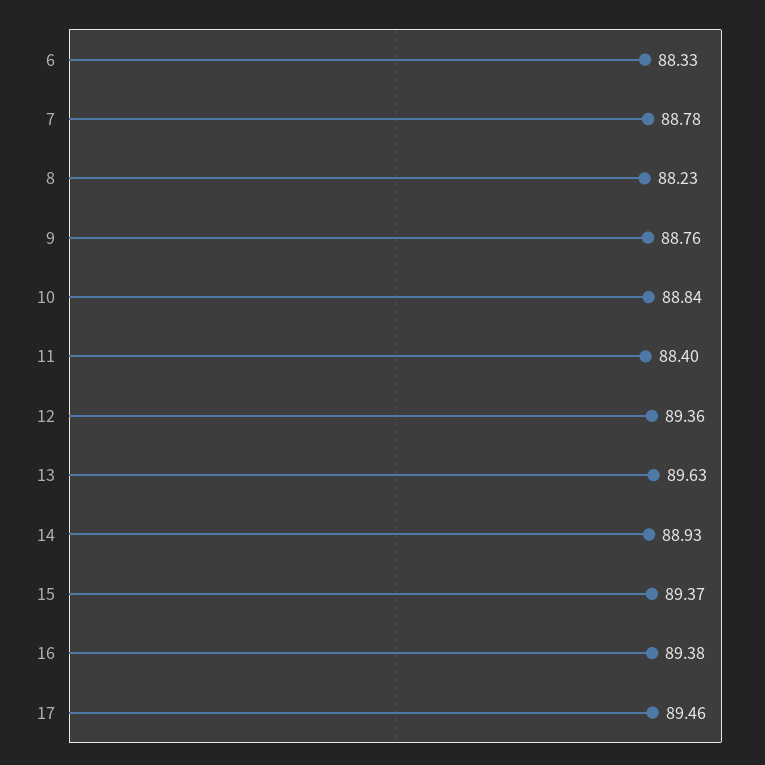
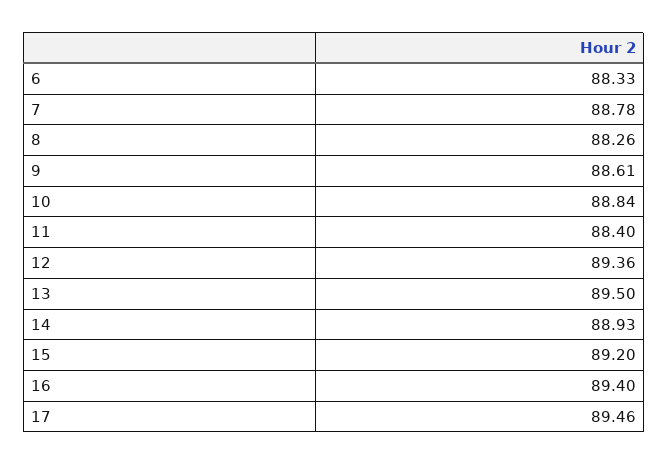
8: 88.23 -> 88.26
9: 88.76 -> 88.61
13: 89.63 -> 89.5
15: 89.37 -> 89.2
16: 89.38 -> 89.4

